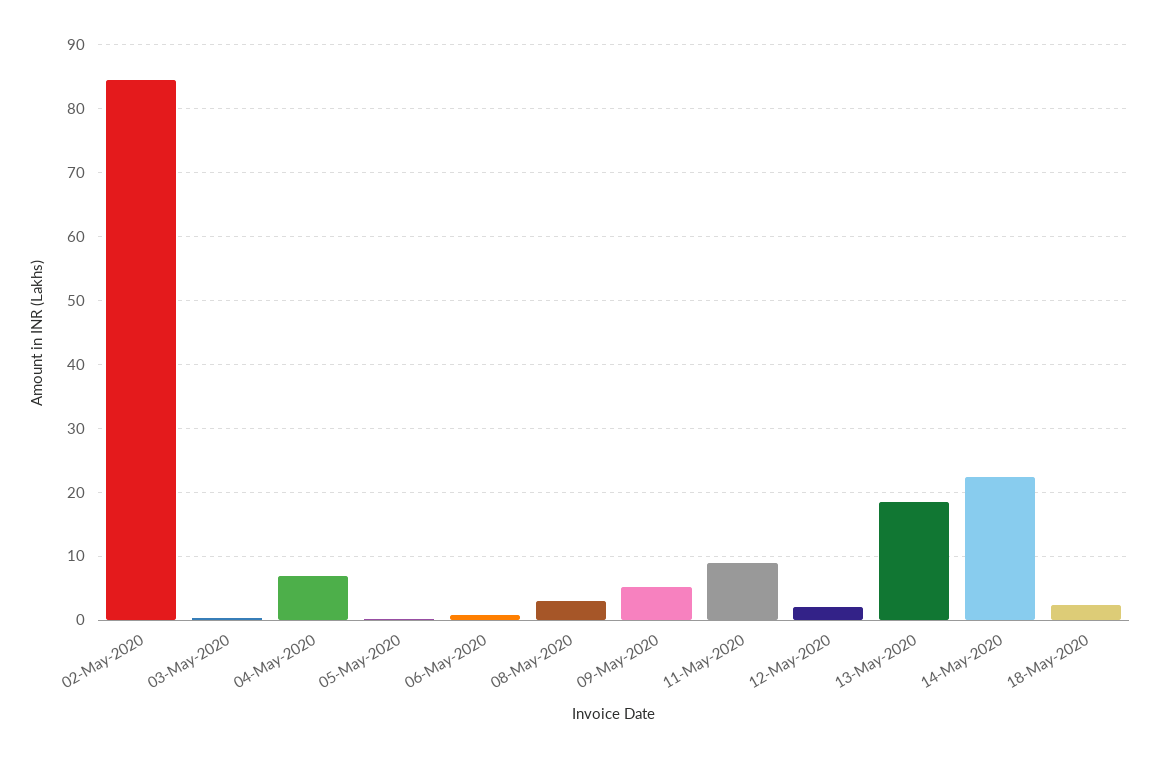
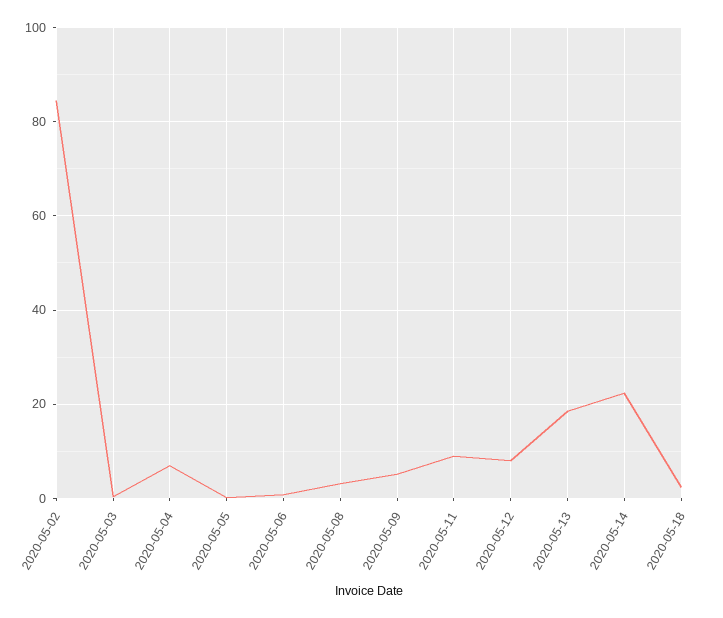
12-May-2020: 2 -> 8

